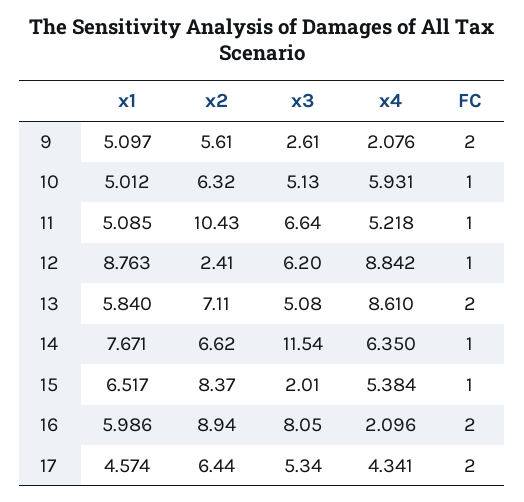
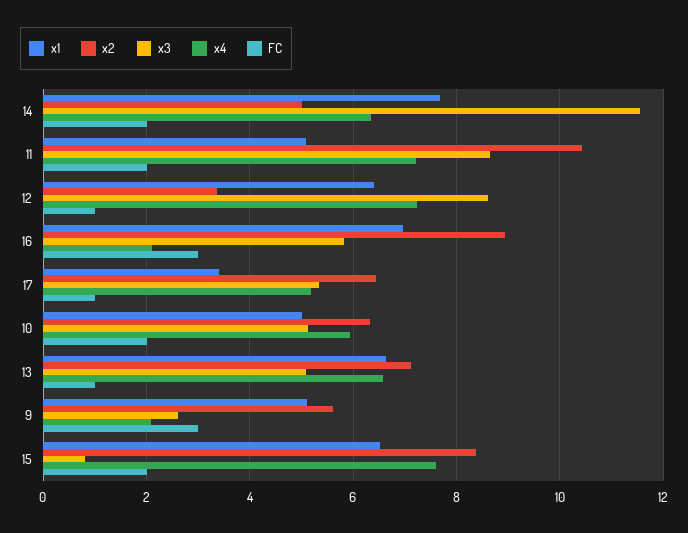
FC, 9: 2 -> 3
FC, 10: 1 -> 2
x3, 11: 6.64 -> 8.6
x4, 11: 5.218 -> 7.2
FC, 11: 1 -> 2
x1, 12: 8.763 -> 6.4
x2, 12: 2.41 -> 3.4
x3, 12: 6.2 -> 8.6
x4, 12: 8.842 -> 7.2
x1, 13: 5.84 -> 6.6
x4, 13: 8.61 -> 6.6
FC, 13: 2 -> 1
x2, 14: 6.62 -> 5
FC, 14: 1 -> 2
x3, 15: 2.01 -> 0.8
x4, 15: 5.384 -> 7.6
FC, 15: 1 -> 2
x1, 16: 5.986 -> 7
x3, 16: 8.05 -> 5.8
FC, 16: 2 -> 3
x1, 17: 4.574 -> 3.4
x4, 17: 4.341 -> 5.2
FC, 17: 2 -> 1

